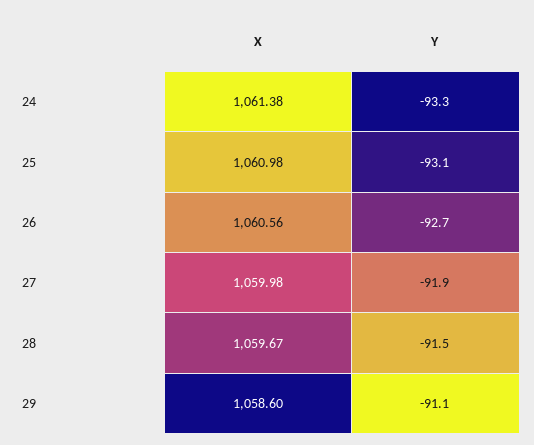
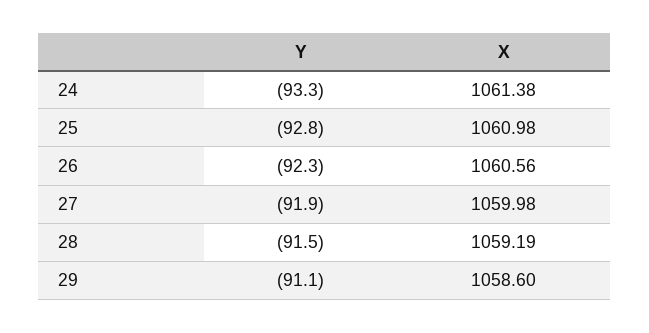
Y, 25: -93.1 -> -92.8
Y, 26: -92.7 -> -92.3
X, 28: 1059.67 -> 1059.19

